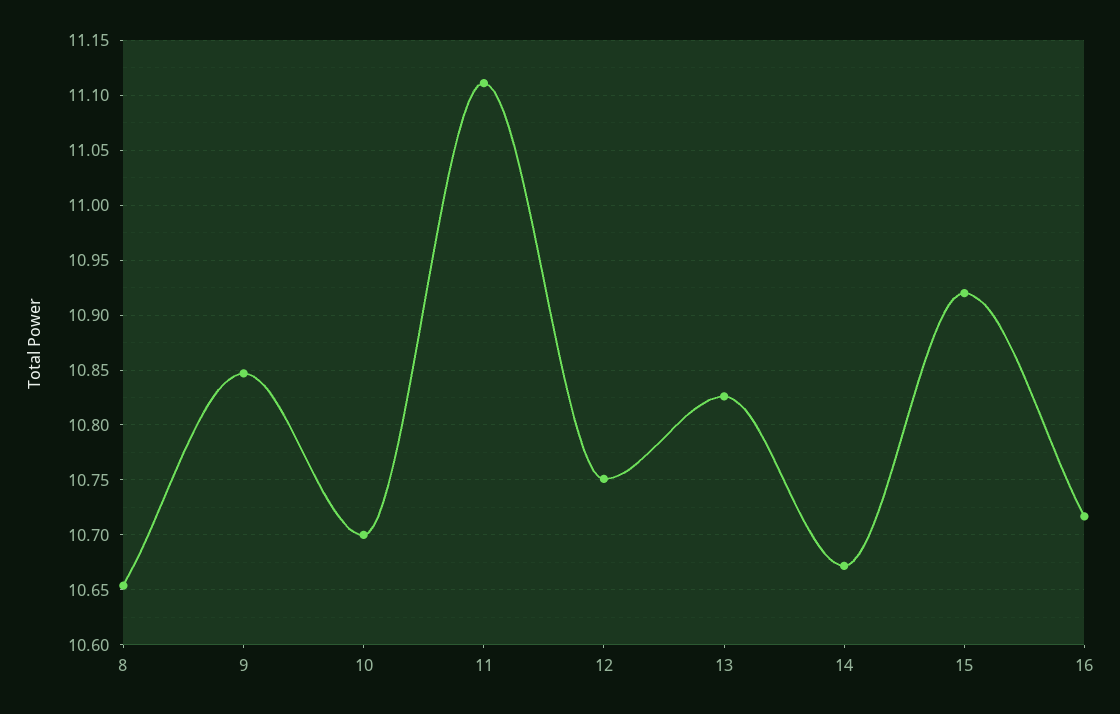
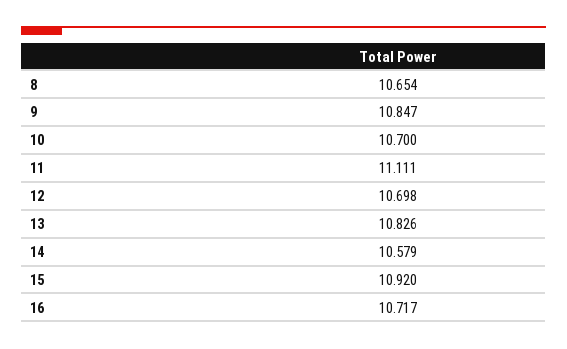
12: 10.75 -> 10.698
14: 10.67 -> 10.579

